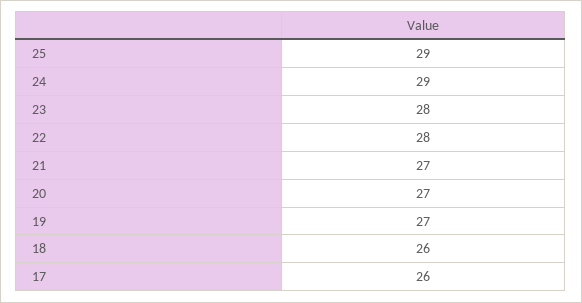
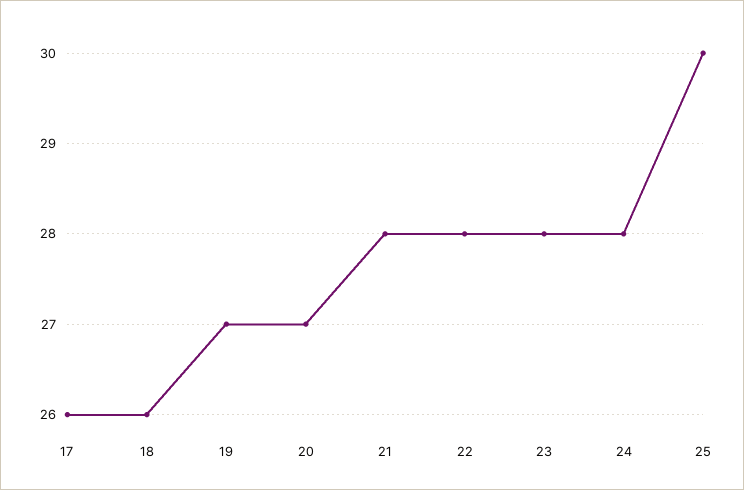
25: 29 -> 30
24: 29 -> 28
21: 27 -> 28

